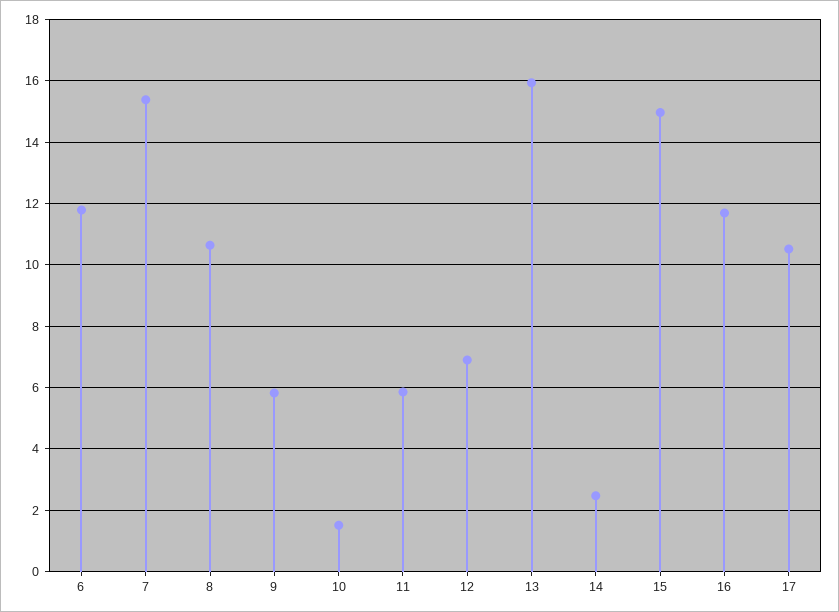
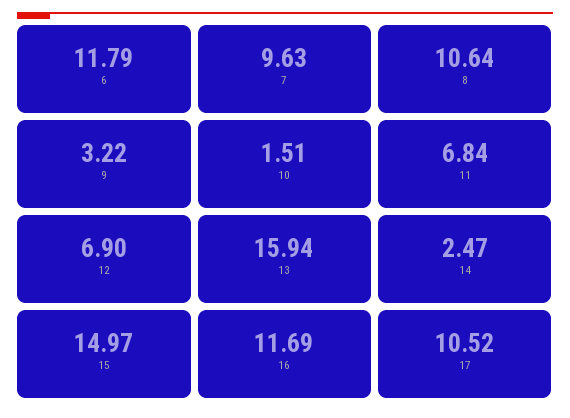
7: 15.4 -> 9.63
9: 5.8 -> 3.22
11: 5.8 -> 6.84

